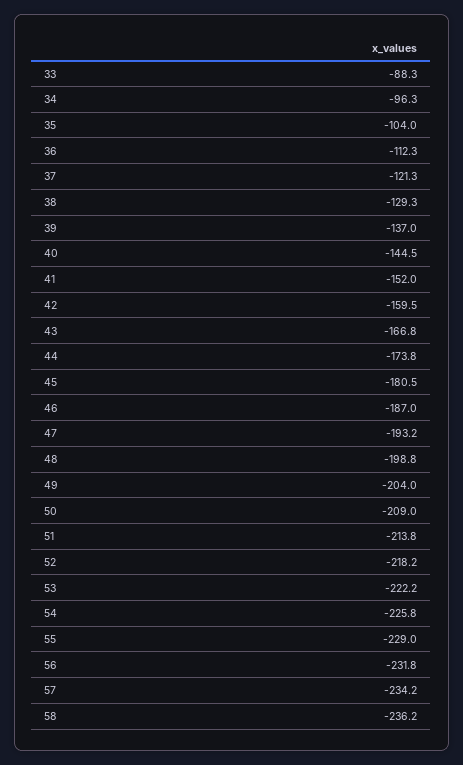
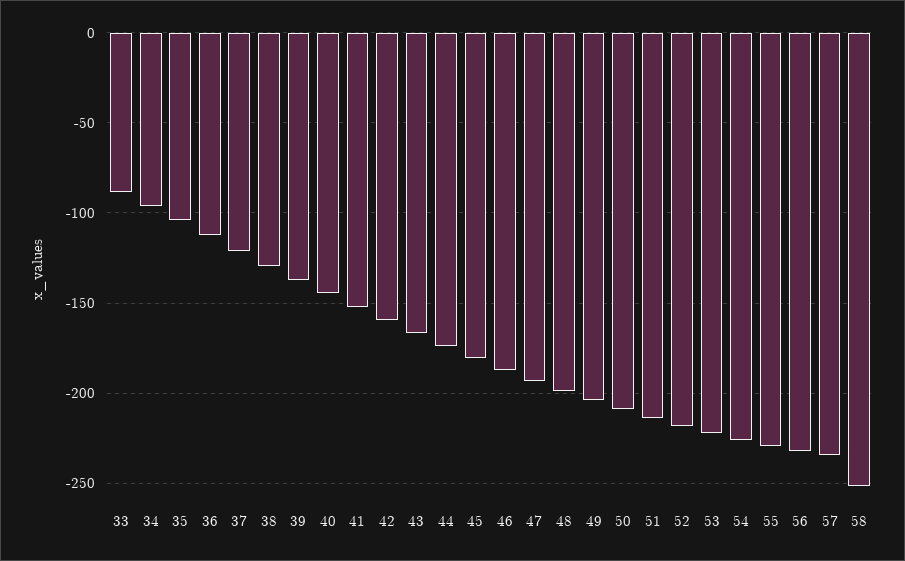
58: -236.2 -> -250

